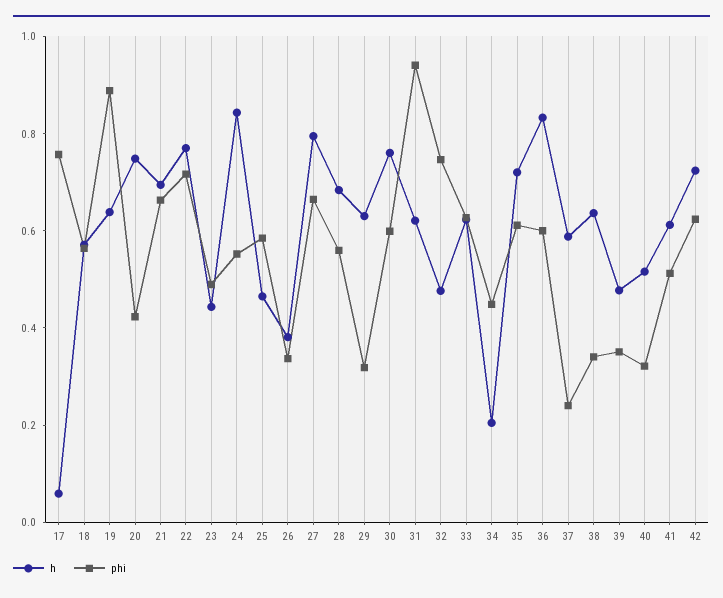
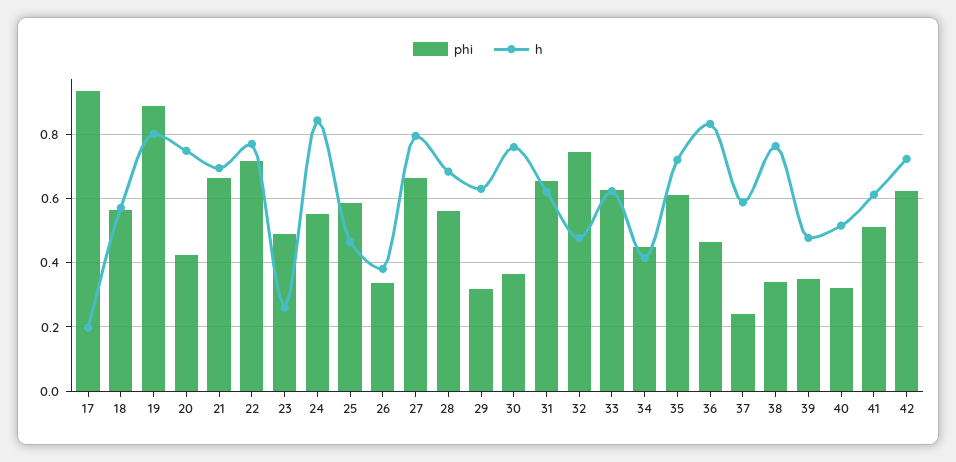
h, 17: 0.05 -> 0.2
phi, 17: 0.75 -> 0.94
h, 19: 0.65 -> 0.8
h, 23: 0.45 -> 0.26
phi, 30: 0.6 -> 0.36
phi, 31: 0.95 -> 0.66
h, 34: 0.2 -> 0.42
phi, 36: 0.6 -> 0.46
h, 38: 0.65 -> 0.76

